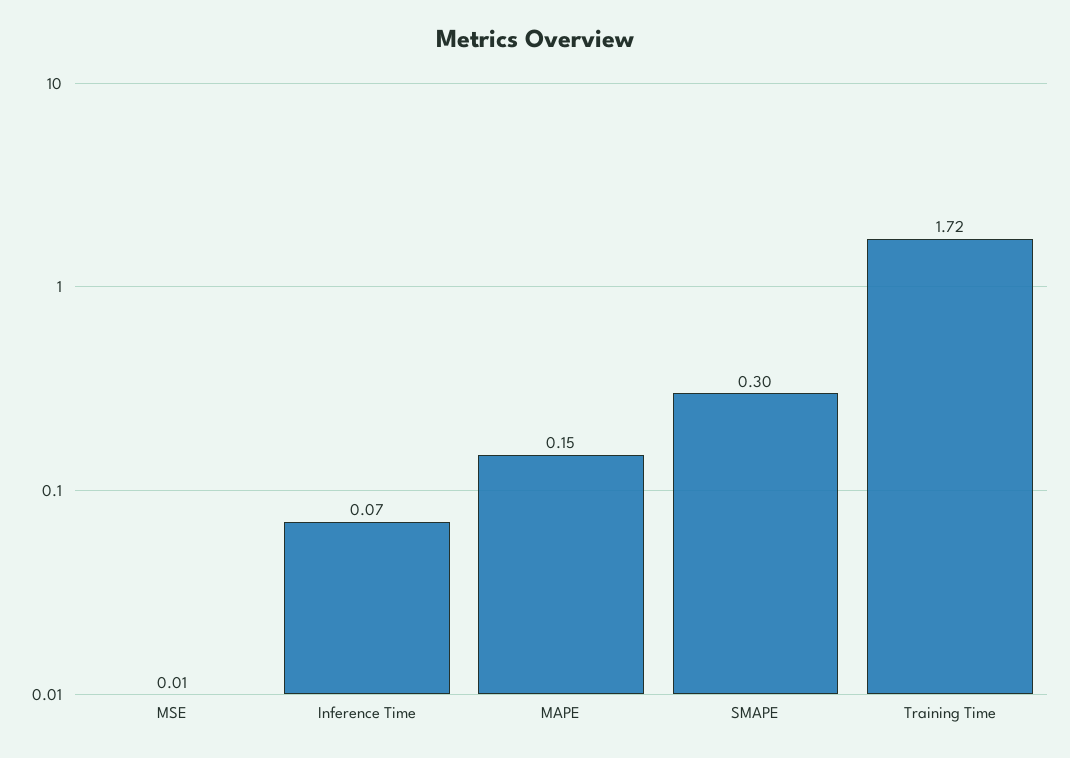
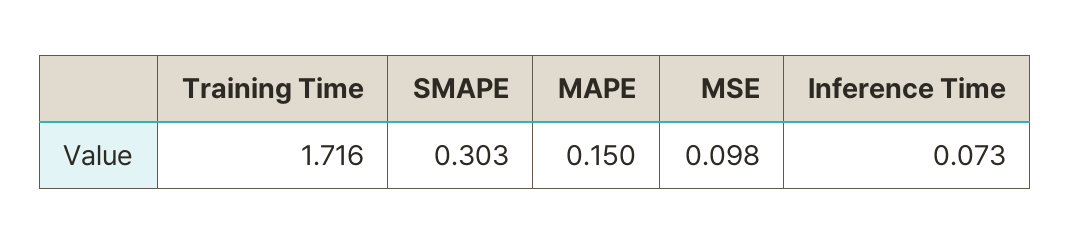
MSE: 0.01 -> 0.098

